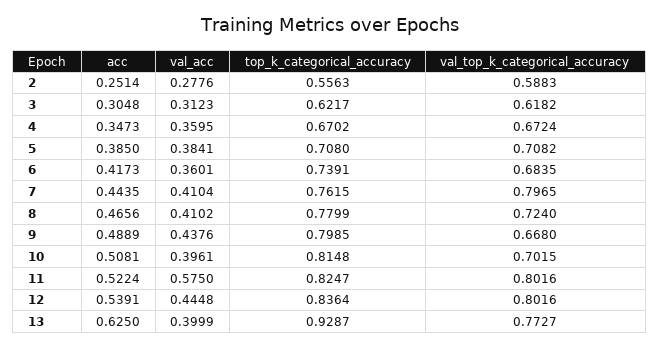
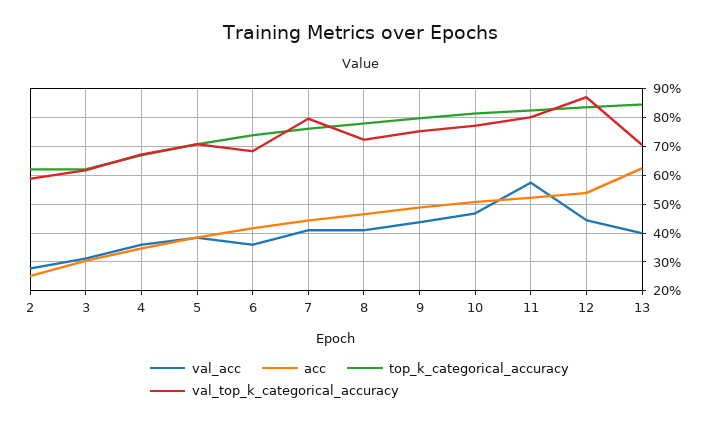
top_k_categorical_accuracy, 2: 0.5563 -> 0.625
val_top_k_categorical_accuracy, 9: 0.668 -> 0.75
val_acc, 10: 0.3961 -> 0.475
val_top_k_categorical_accuracy, 10: 0.7015 -> 0.775
val_top_k_categorical_accuracy, 12: 0.8016 -> 0.875
top_k_categorical_accuracy, 13: 0.9287 -> 0.85
val_top_k_categorical_accuracy, 13: 0.7727 -> 0.7

